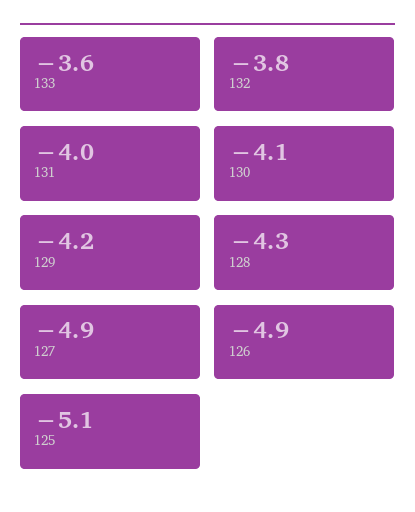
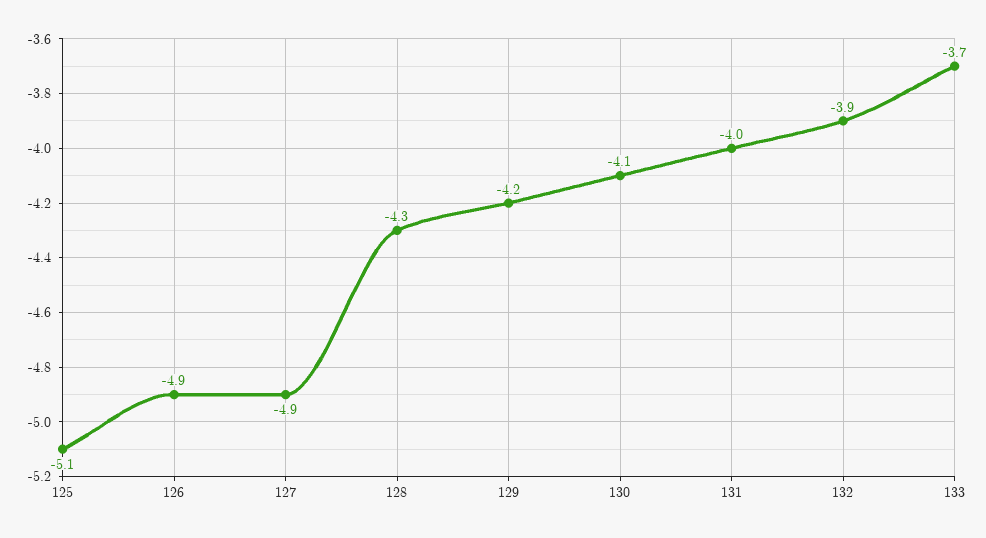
133: -3.6 -> -3.7
132: -3.8 -> -3.9

